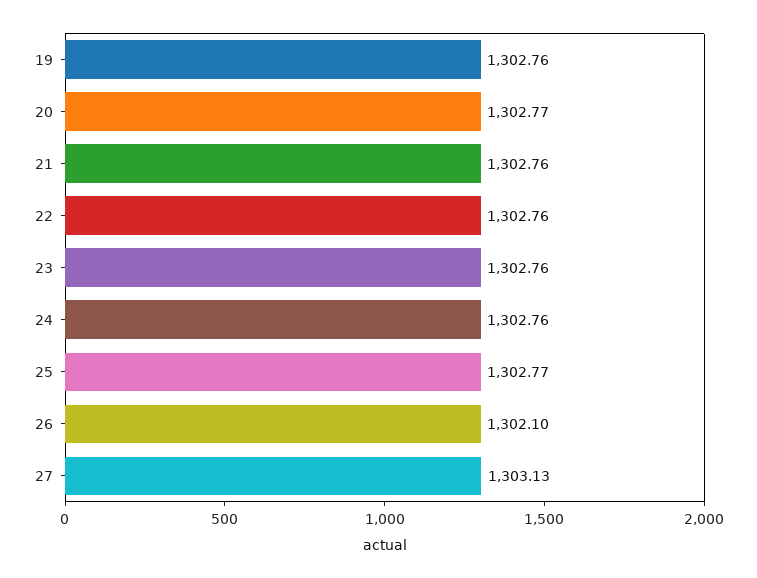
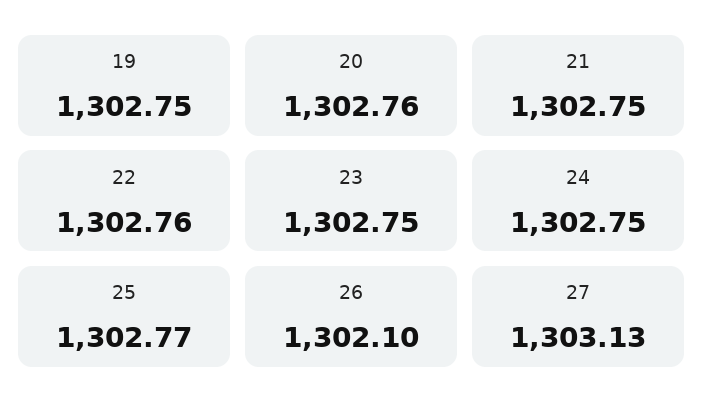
19: 1302.76 -> 1302.75
20: 1302.77 -> 1302.76
21: 1302.76 -> 1302.75
23: 1302.76 -> 1302.75
24: 1302.76 -> 1302.75

